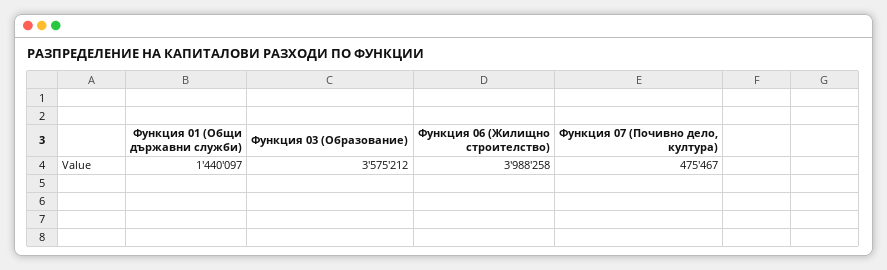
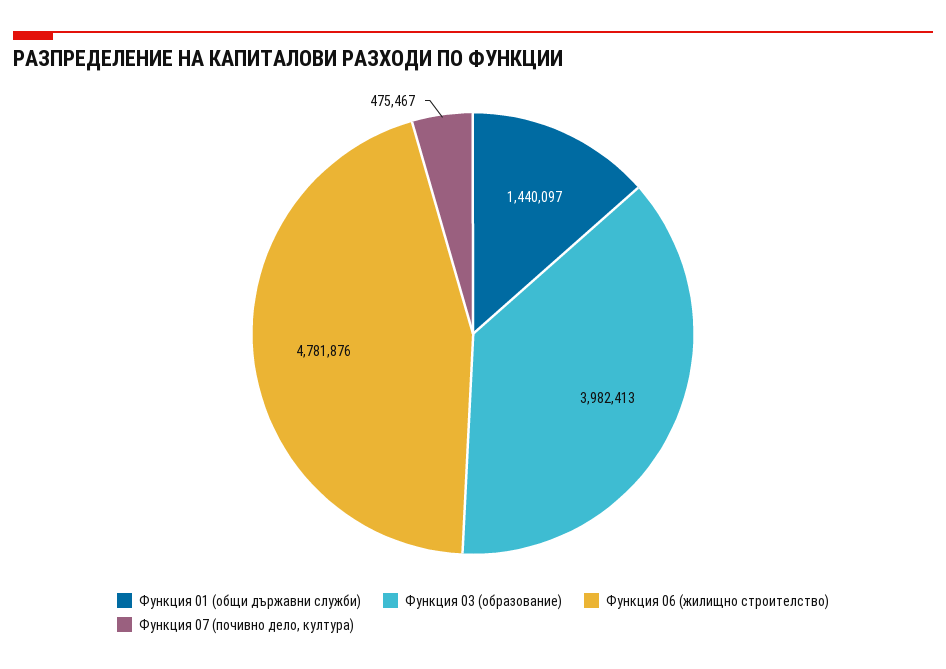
Функция 03 (Образование): 3575212 -> 3982413
Функция 06 (Жилищно строителство): 3988258 -> 4781876

